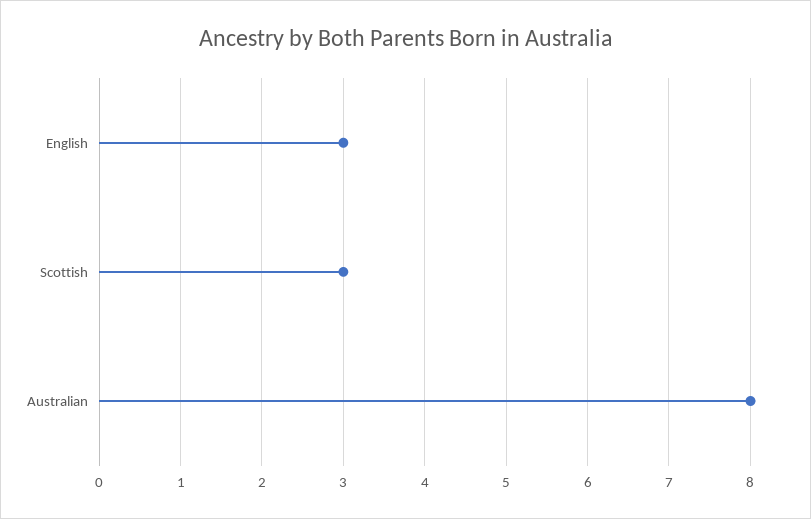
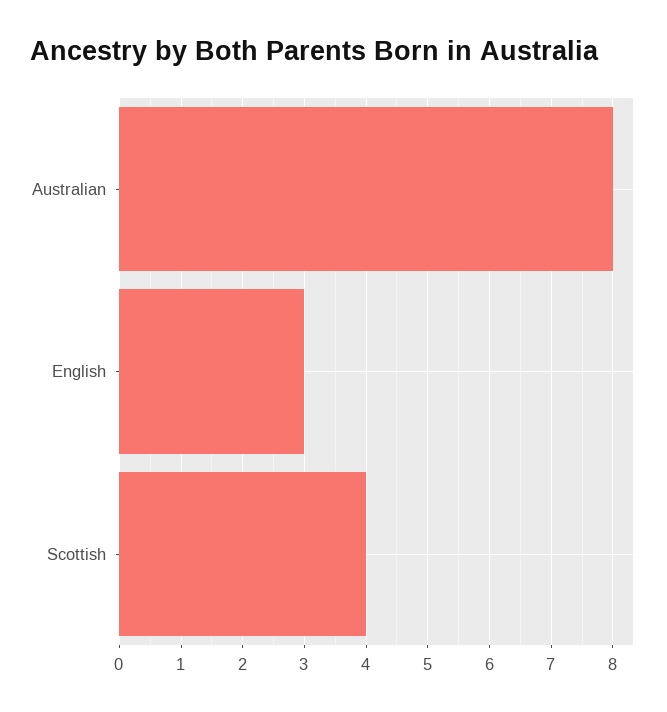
Scottish: 3 -> 4

